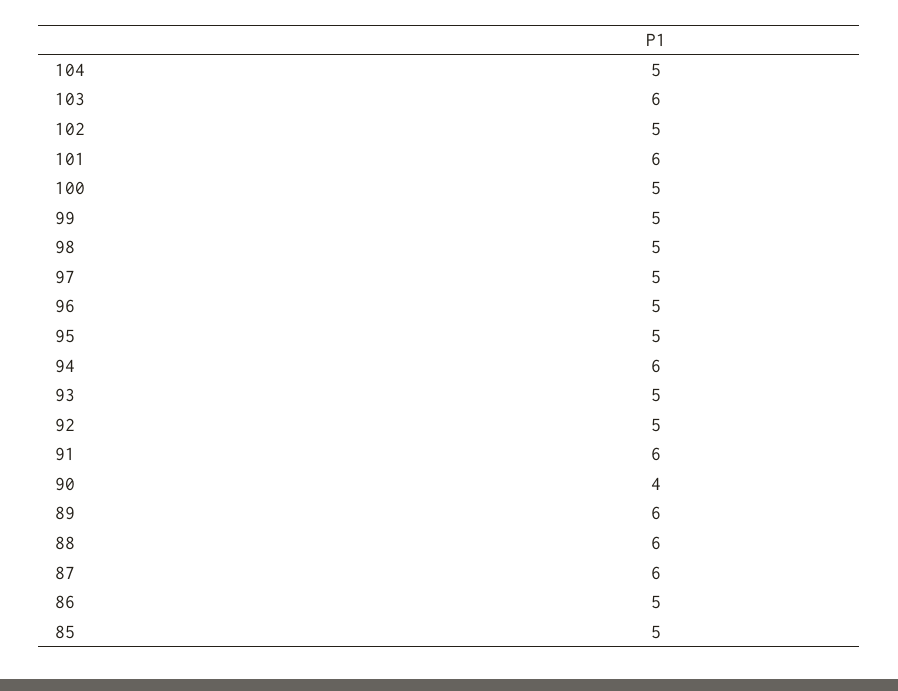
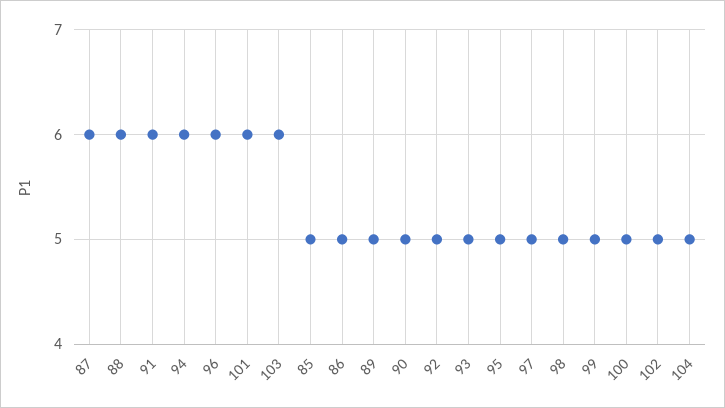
96: 5 -> 6
90: 4 -> 5
89: 6 -> 5

